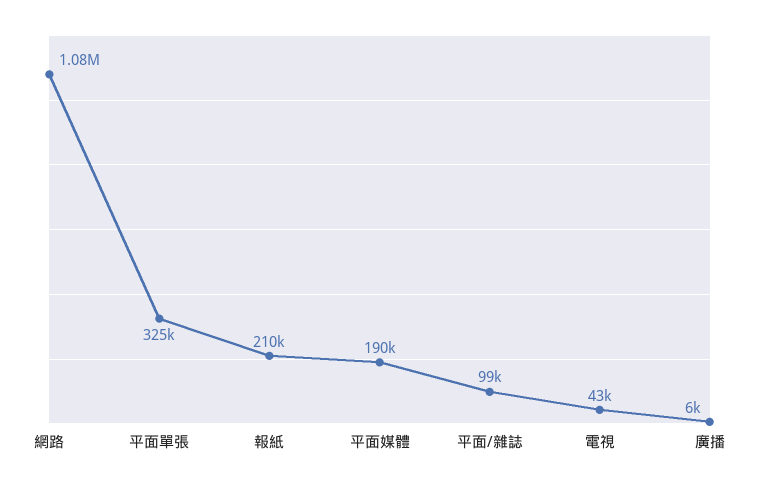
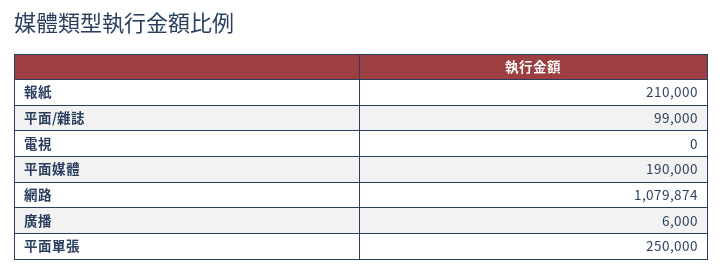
平面單張: 325000 -> 250000
電視: 43000 -> 0

